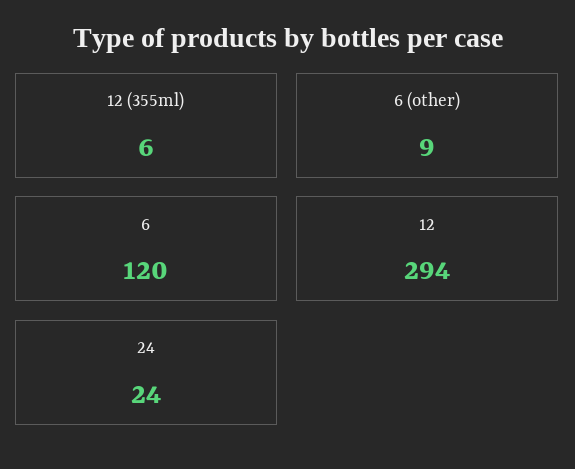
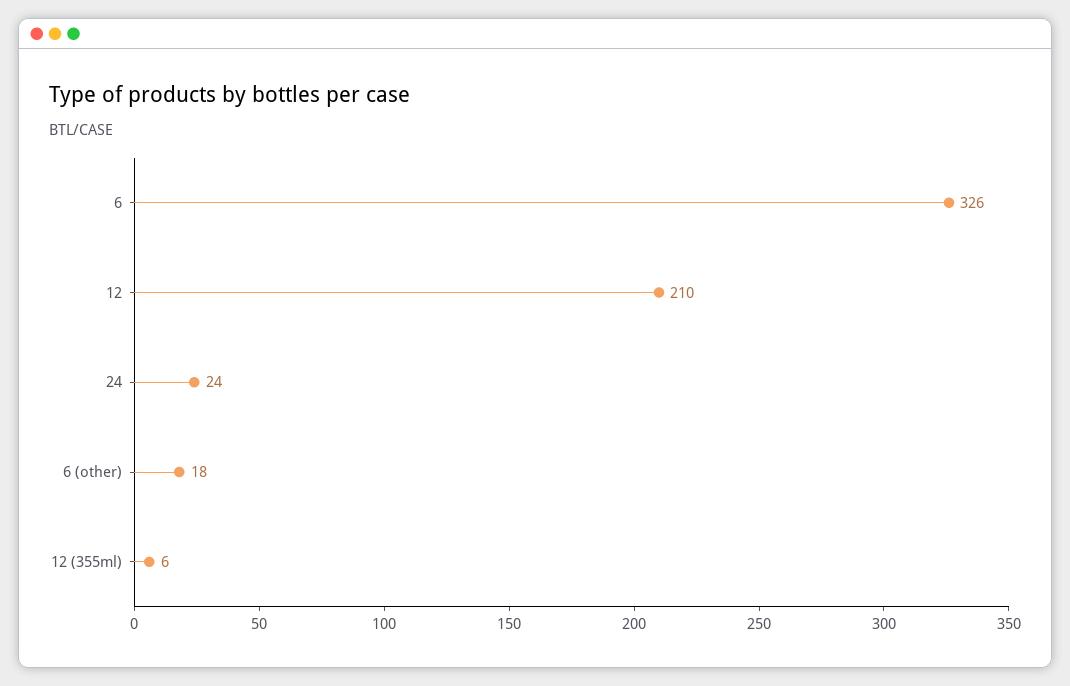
6 (other): 9 -> 18
6: 120 -> 326
12: 294 -> 210

